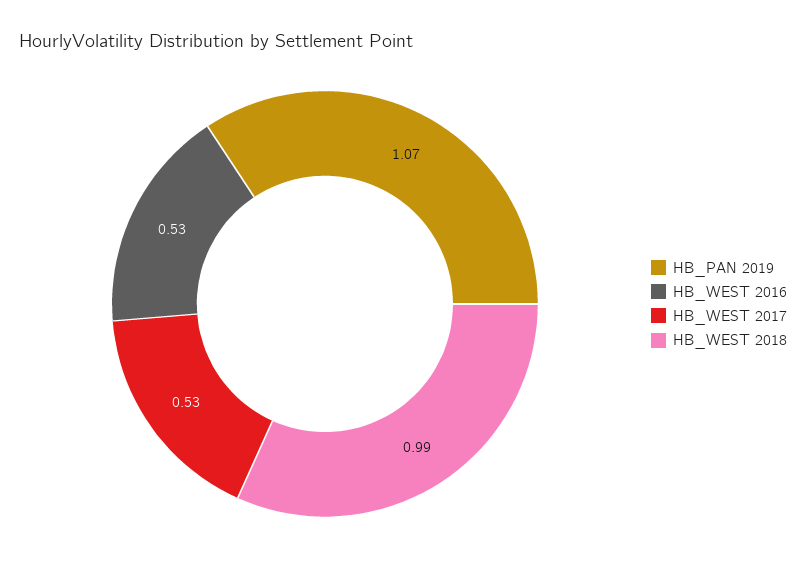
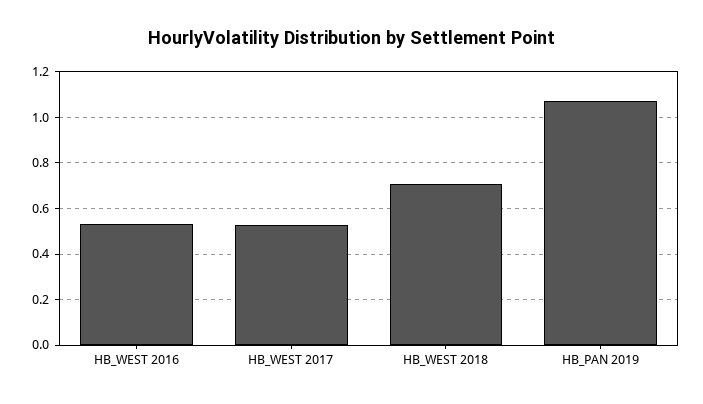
HB_WEST 2018: 0.99 -> 0.7

